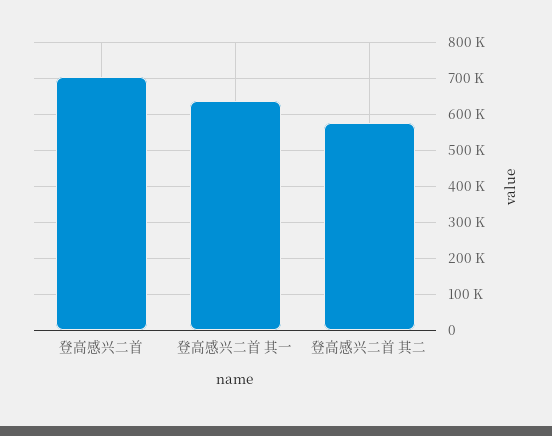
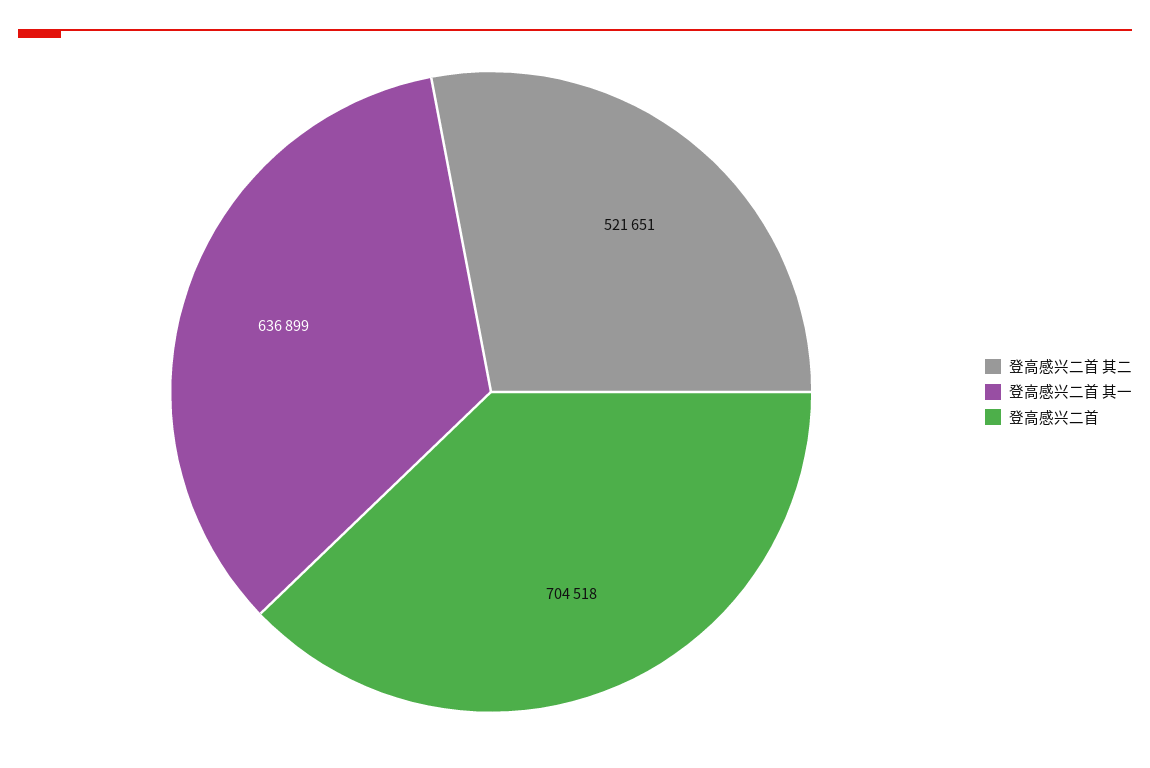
登高感兴二首 其二: 580000 -> 521651

